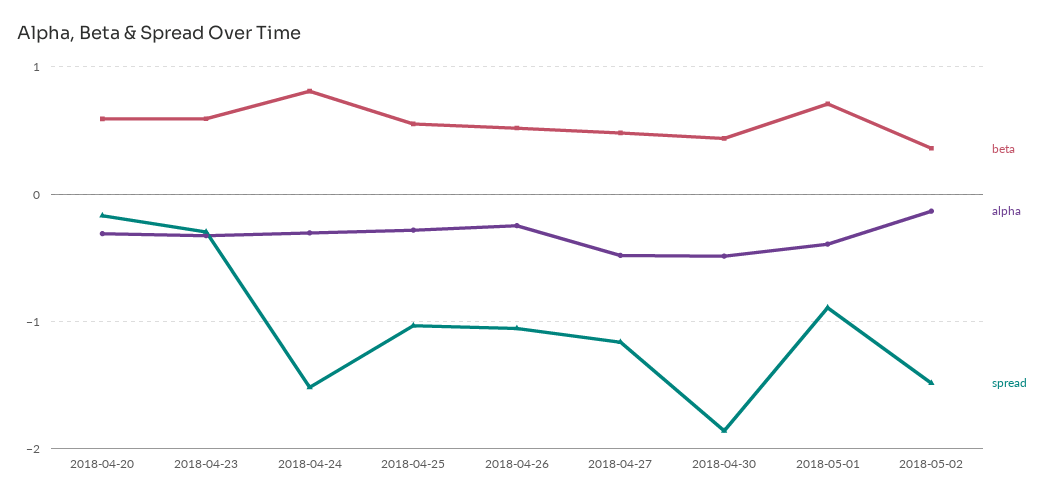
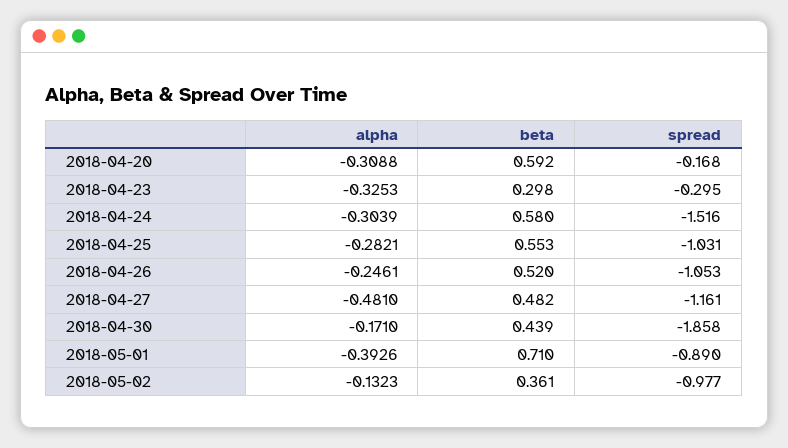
beta, 2018-04-23: 0.6 -> 0.298
beta, 2018-04-24: 0.8 -> 0.58
alpha, 2018-04-30: -0.5 -> -0.171
spread, 2018-05-02: -1.5 -> -0.977

